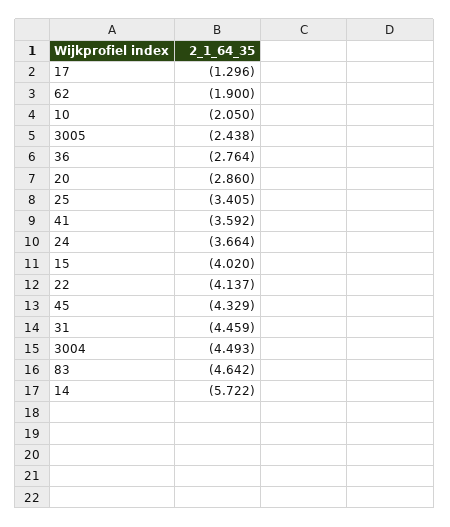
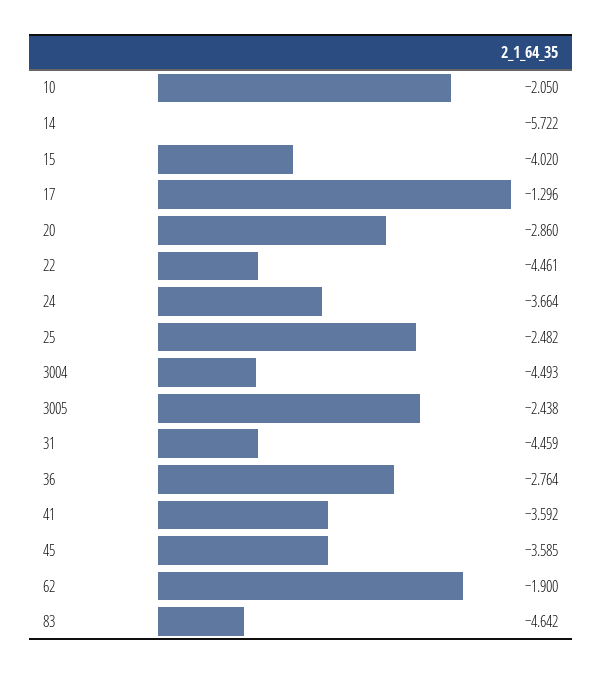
25: -3.405 -> -2.482
22: -4.137 -> -4.461
45: -4.329 -> -3.585

